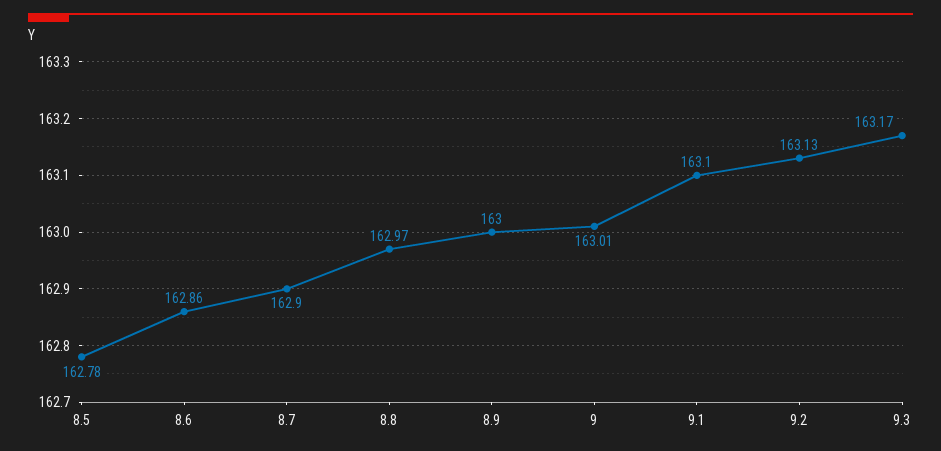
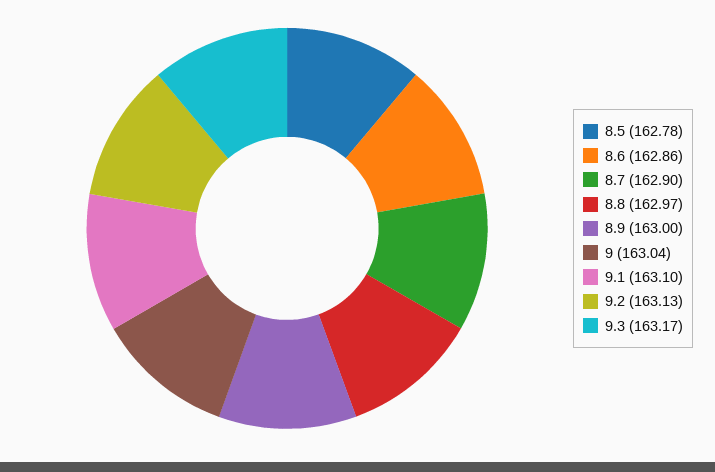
9: 163.01 -> 163.04

